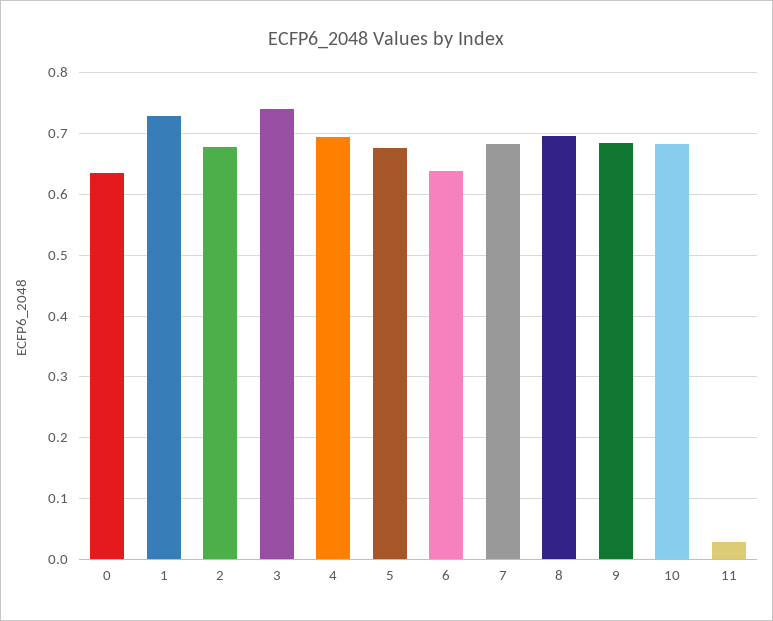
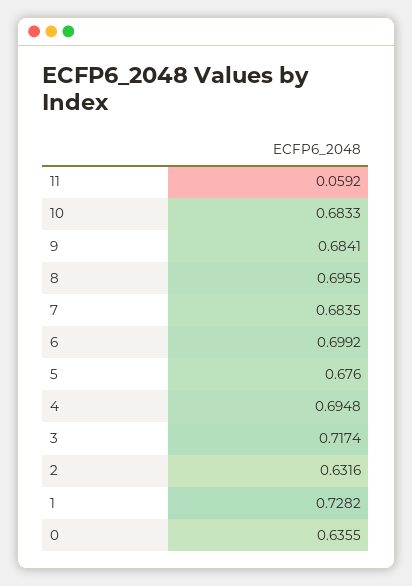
2: 0.68 -> 0.6316
3: 0.74 -> 0.7174
6: 0.64 -> 0.6992
11: 0.03 -> 0.0592

